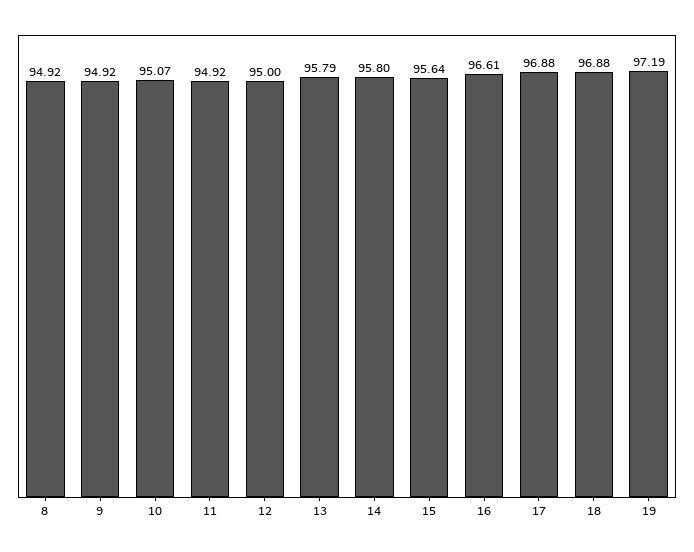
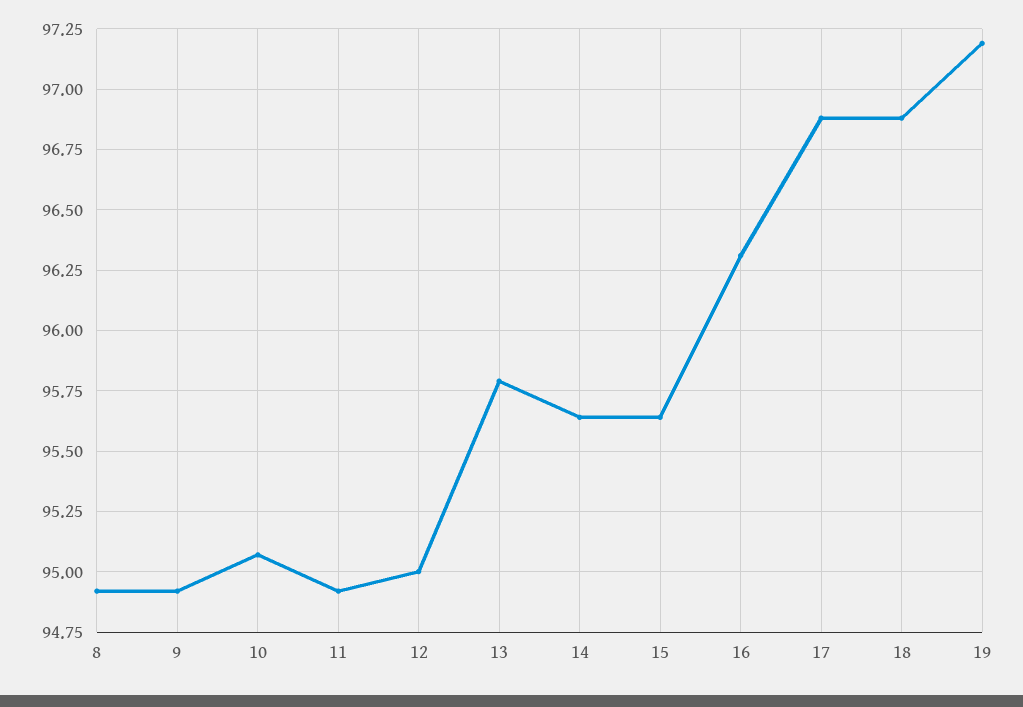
14: 95.8 -> 95.65
16: 96.61 -> 96.3

